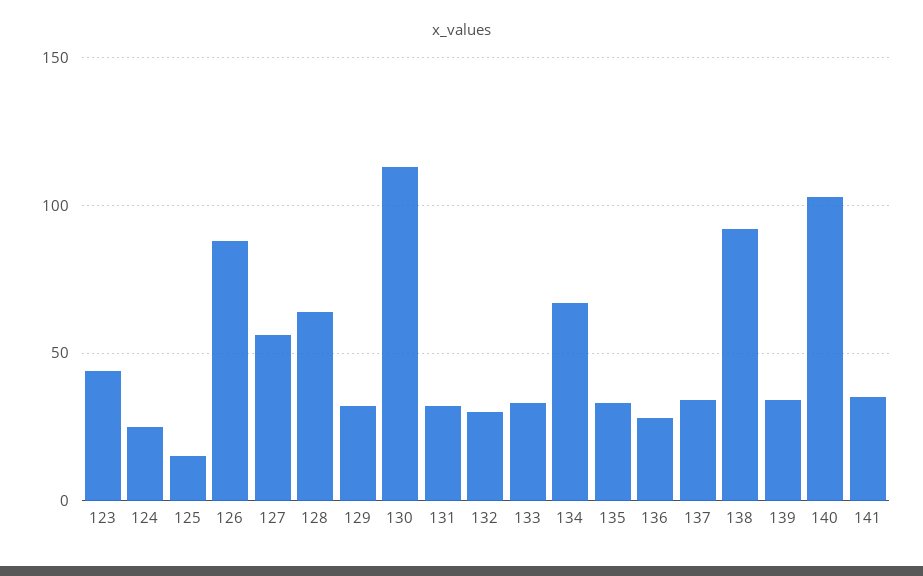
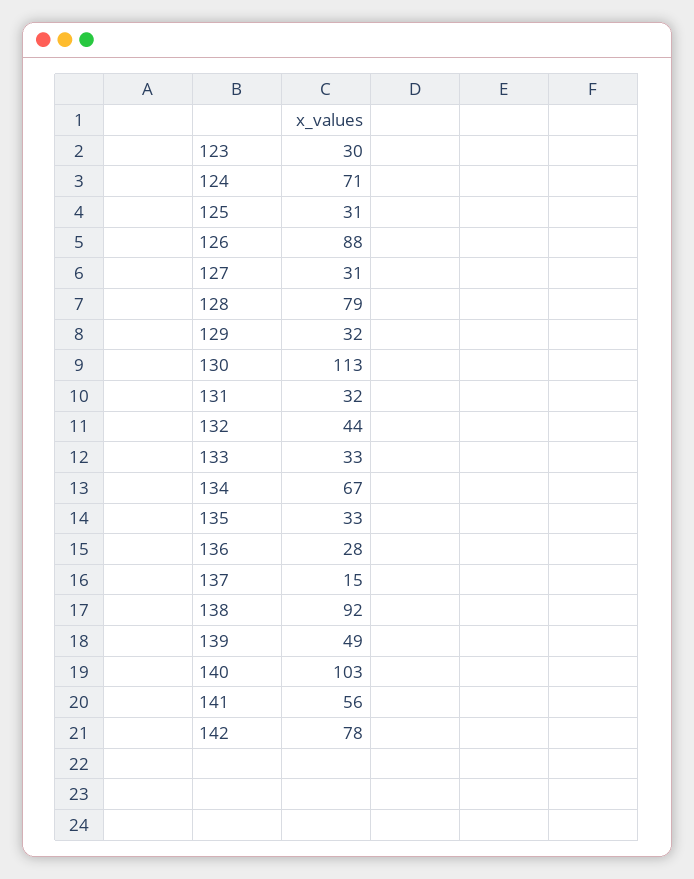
123: 45 -> 30
124: 25 -> 71
125: 15 -> 31
127: 55 -> 31
128: 65 -> 79
132: 30 -> 44
137: 35 -> 15
139: 35 -> 49
141: 35 -> 56
142: none -> 78

